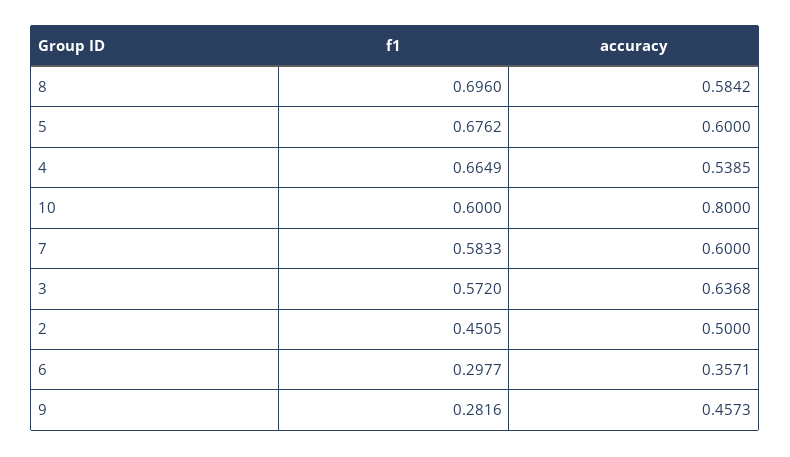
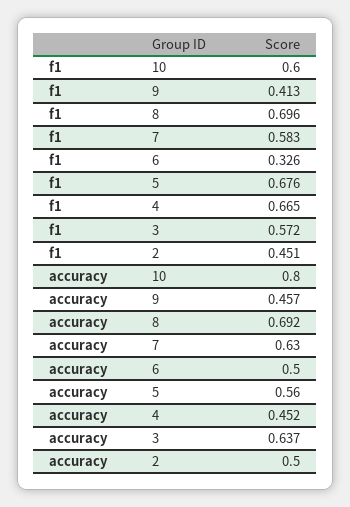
accuracy, 8: 0.5842 -> 0.692
accuracy, 5: 0.6 -> 0.56
accuracy, 4: 0.5385 -> 0.452
accuracy, 7: 0.6 -> 0.63
f1, 6: 0.2977 -> 0.326
accuracy, 6: 0.3571 -> 0.5
f1, 9: 0.2816 -> 0.413

